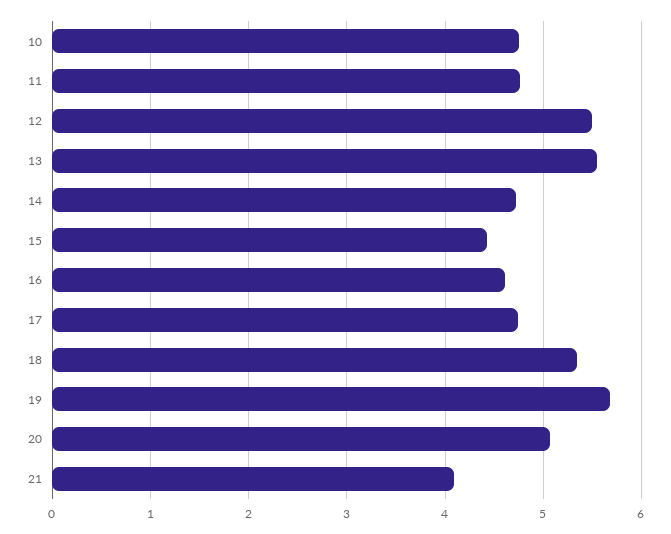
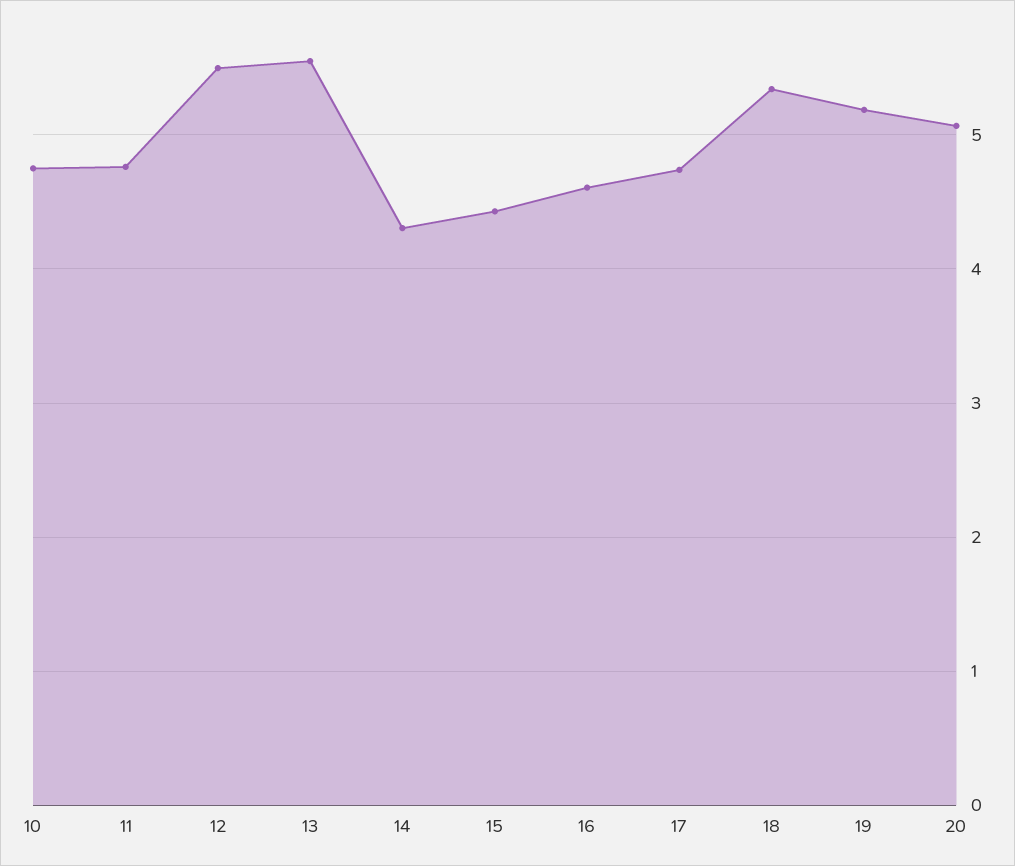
14: 4.7 -> 4.3
19: 5.7 -> 5.2
21: 4.1 -> none

